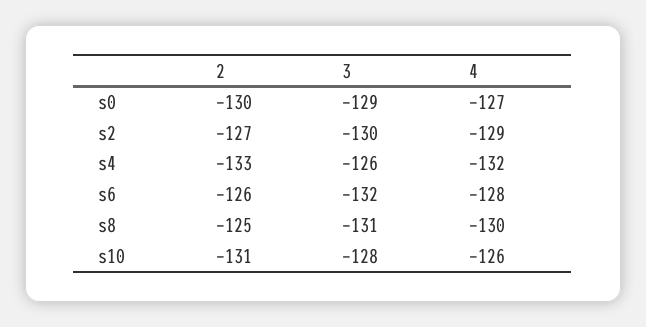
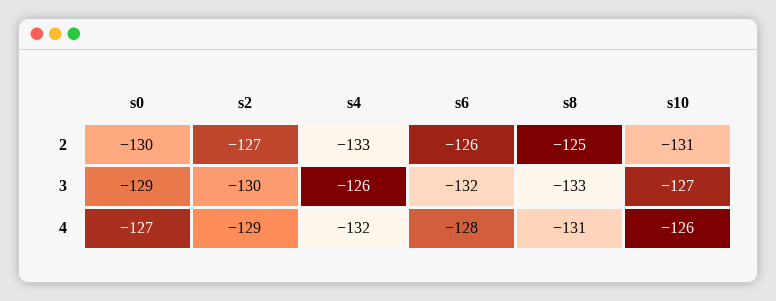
3, s8: -131 -> -133
4, s8: -130 -> -131
3, s10: -128 -> -127

